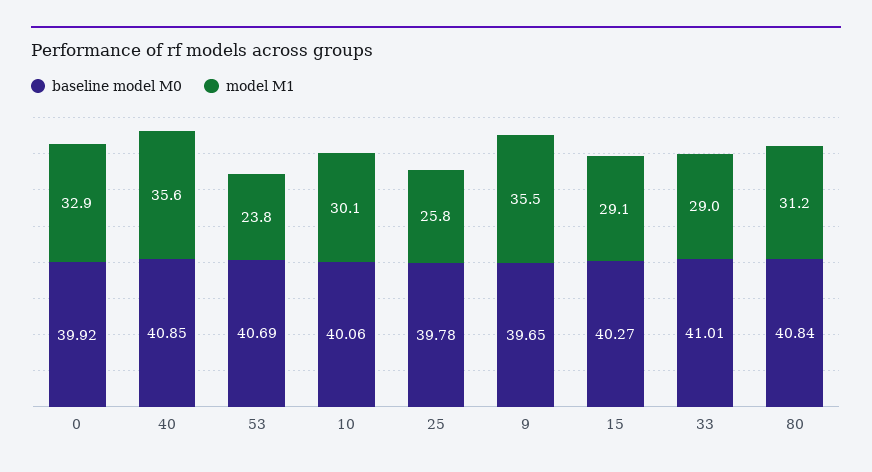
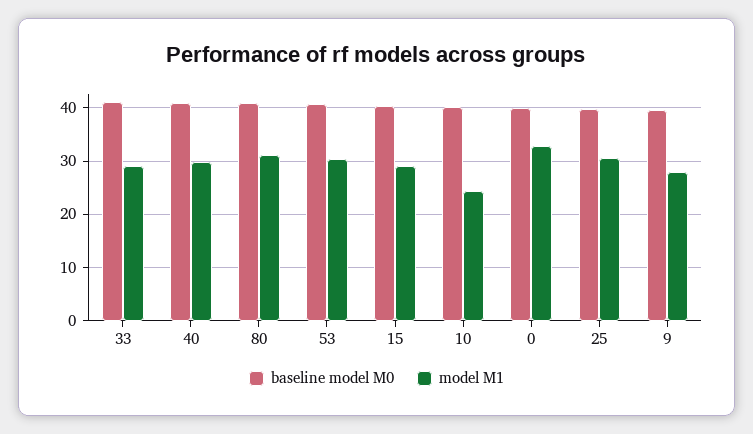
model M1, 40: 35.6 -> 30
model M1, 53: 23.8 -> 30
model M1, 10: 30.1 -> 24
model M1, 25: 25.8 -> 30
model M1, 9: 35.5 -> 28

